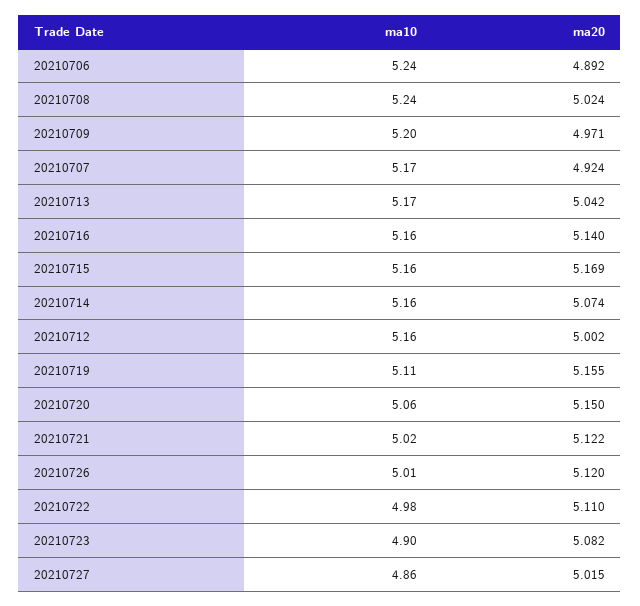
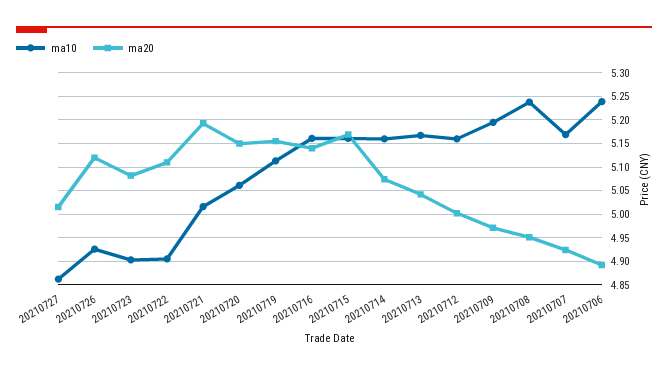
ma20, 20210708: 5.024 -> 4.95
ma20, 20210721: 5.122 -> 5.2
ma10, 20210726: 5.01 -> 4.925
ma10, 20210722: 4.98 -> 4.9

